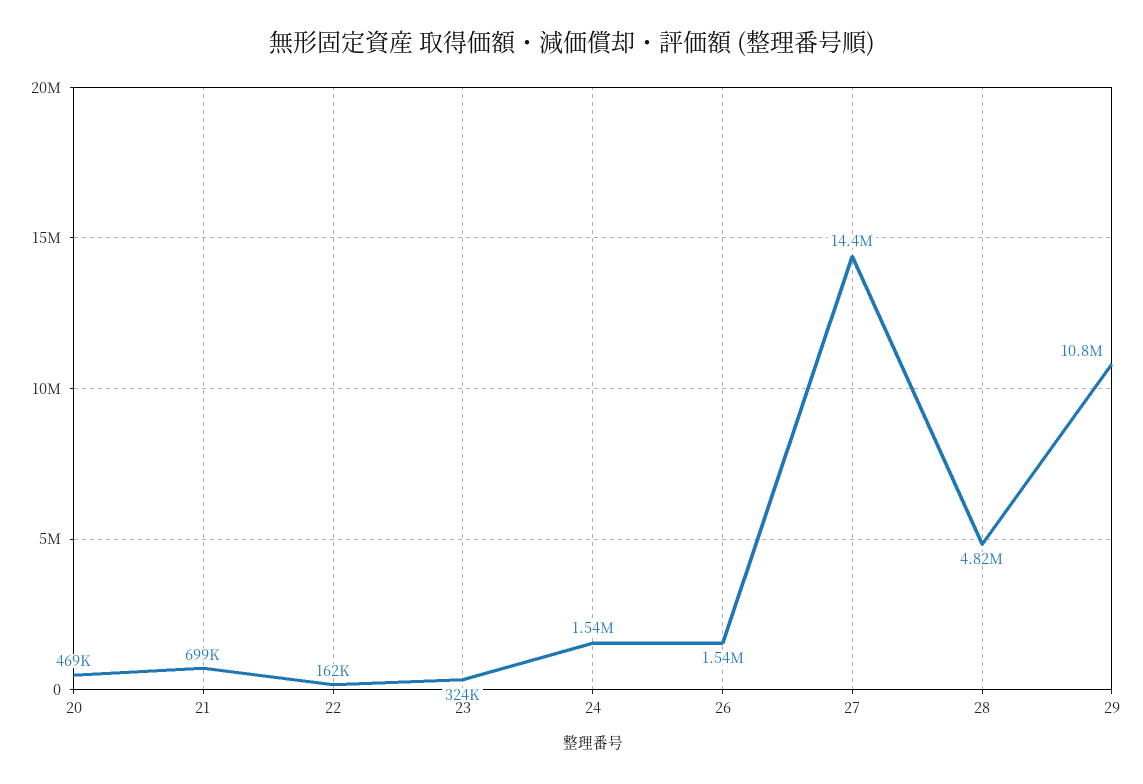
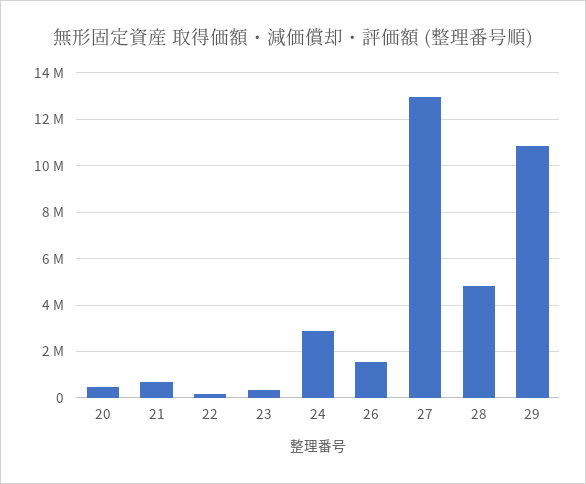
24: 1540000 -> 3000000
27: 14400000 -> 13000000

